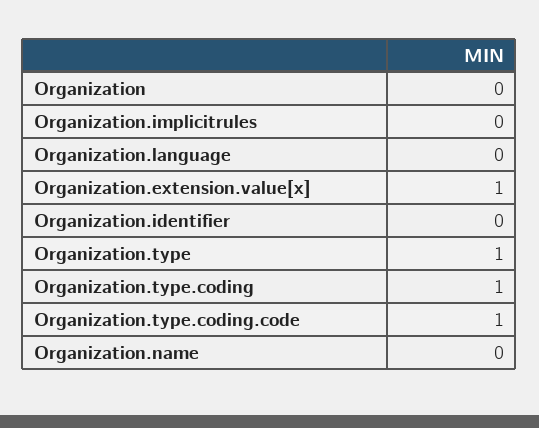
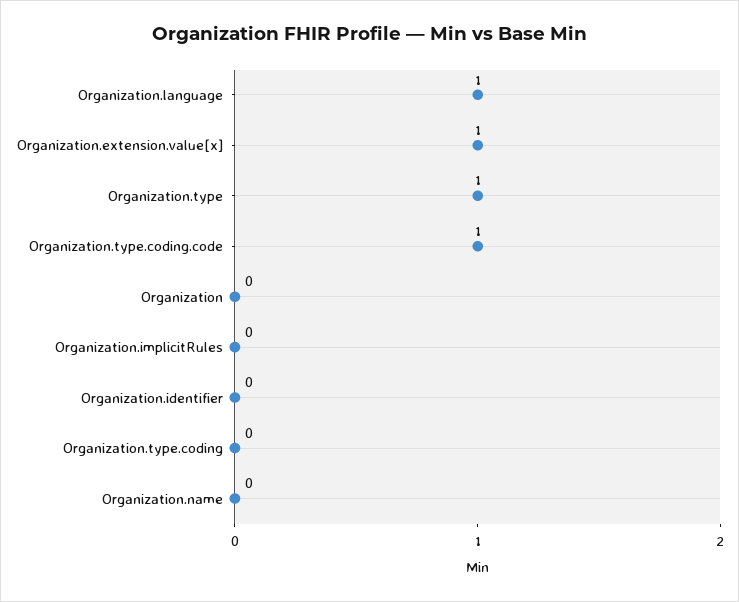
Organization.language: 0 -> 1
Organization.type.coding: 1 -> 0

